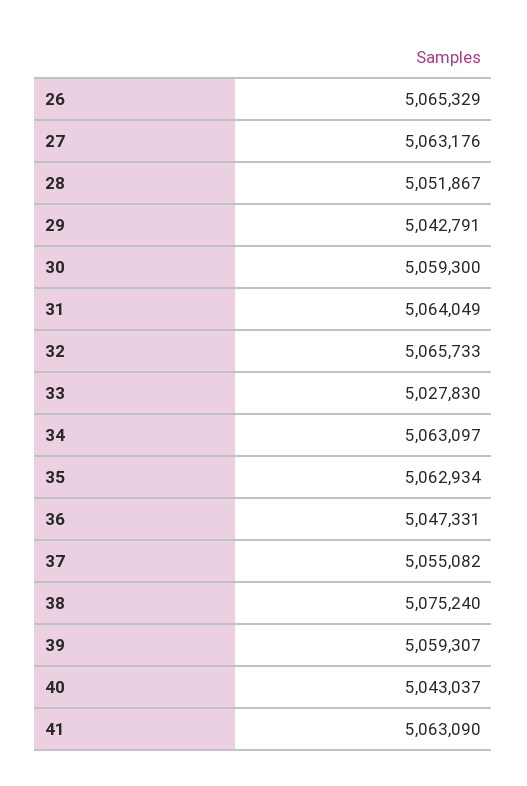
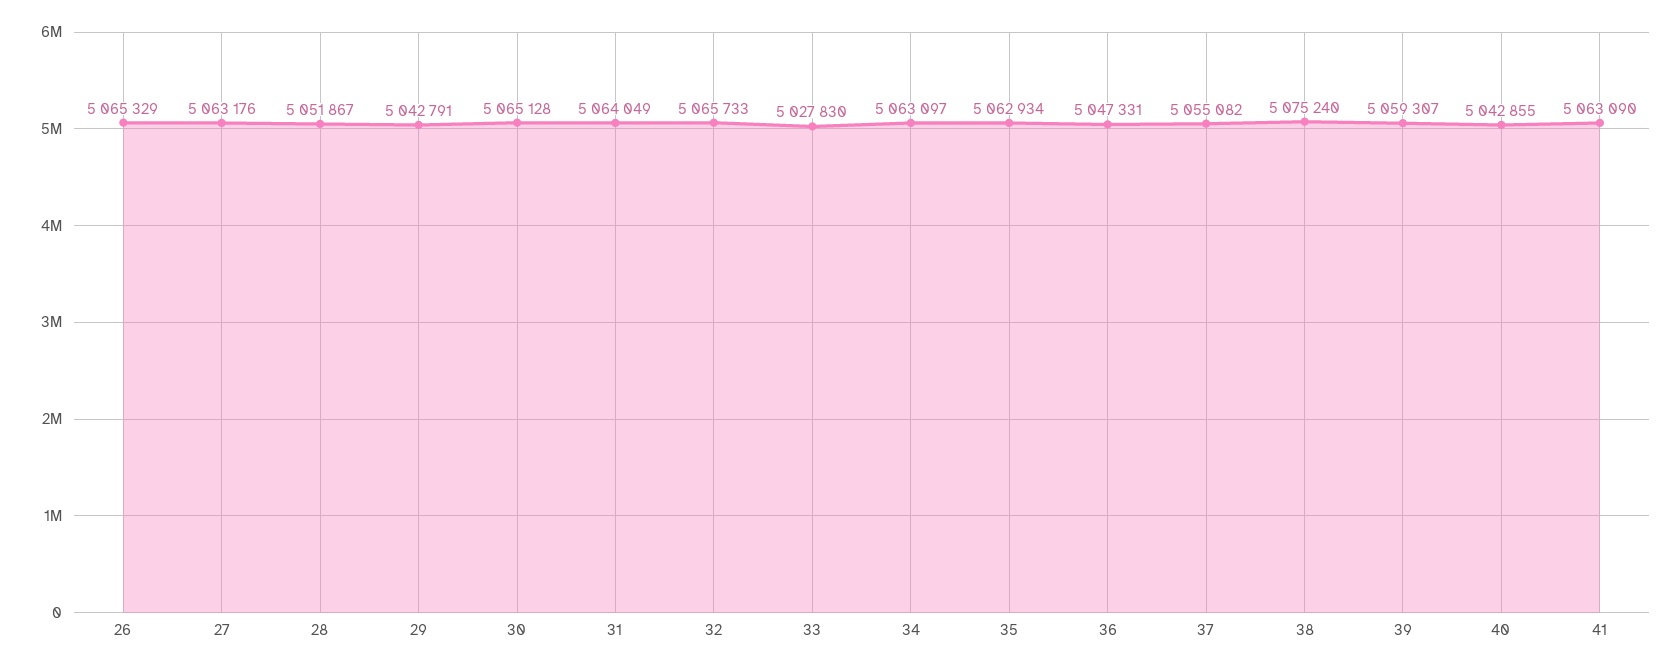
30: 5059300 -> 5065128
40: 5043037 -> 5042855

